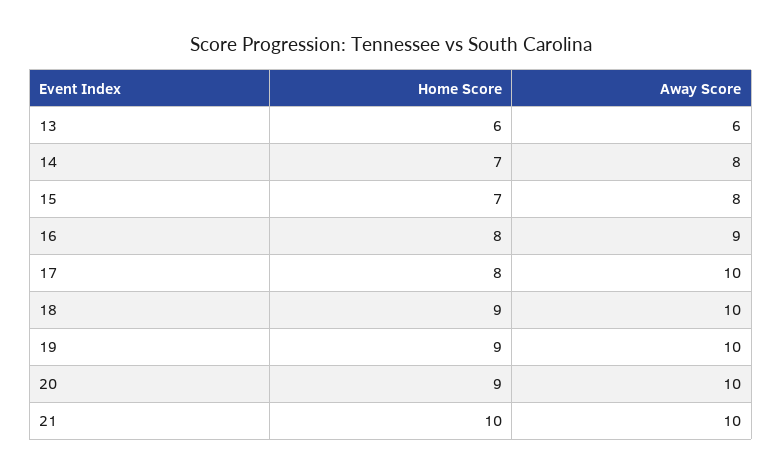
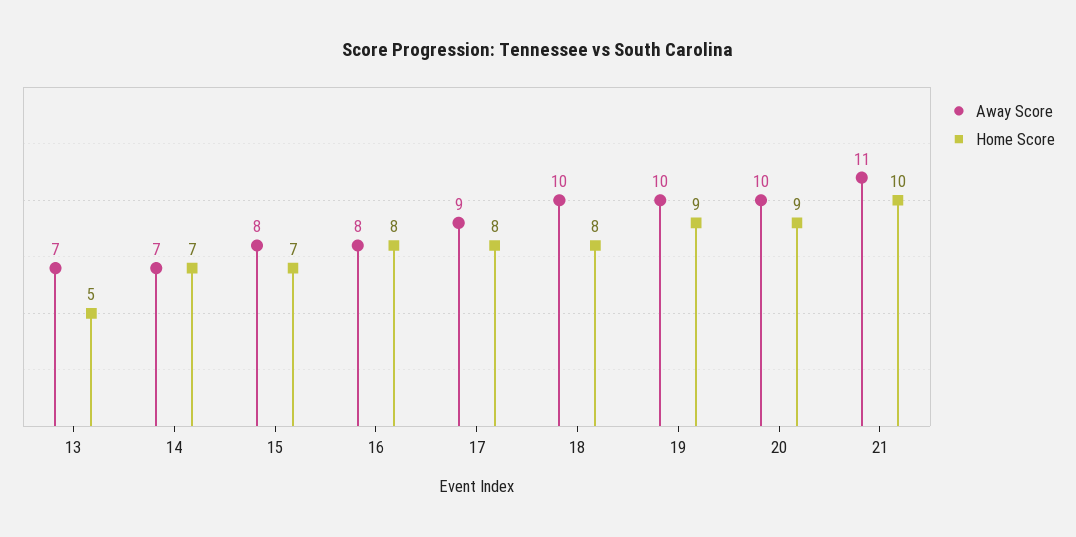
Home Score, 13: 6 -> 5
Away Score, 13: 6 -> 7
Away Score, 14: 8 -> 7
Away Score, 16: 9 -> 8
Away Score, 17: 10 -> 9
Home Score, 18: 9 -> 8
Away Score, 21: 10 -> 11

